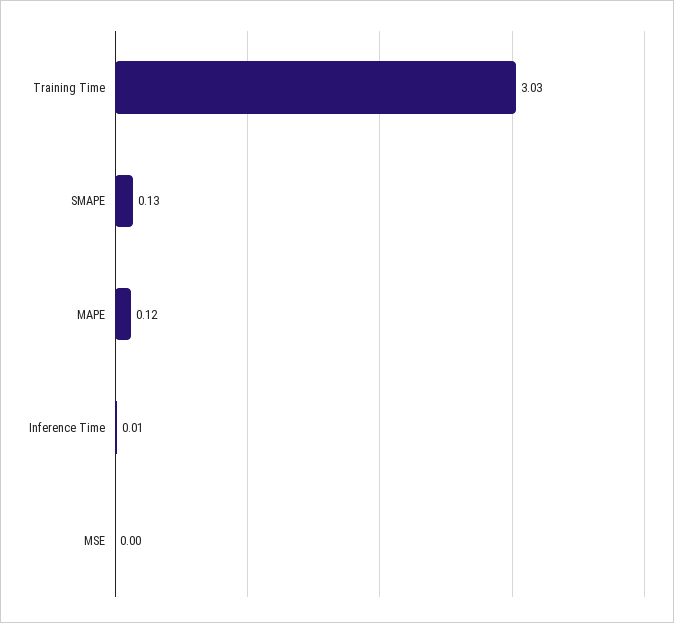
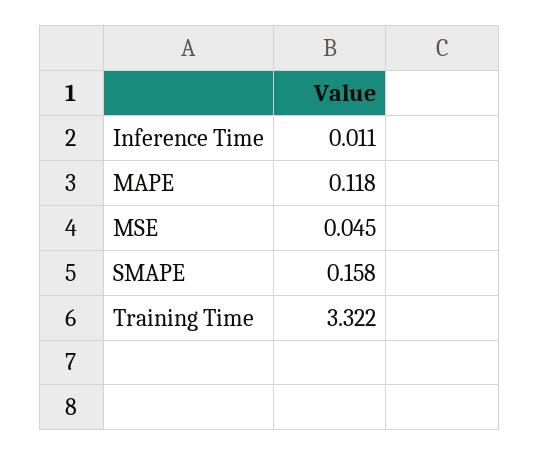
Training Time: 3.03 -> 3.322
SMAPE: 0.13 -> 0.158
MSE: 0 -> 0.045

